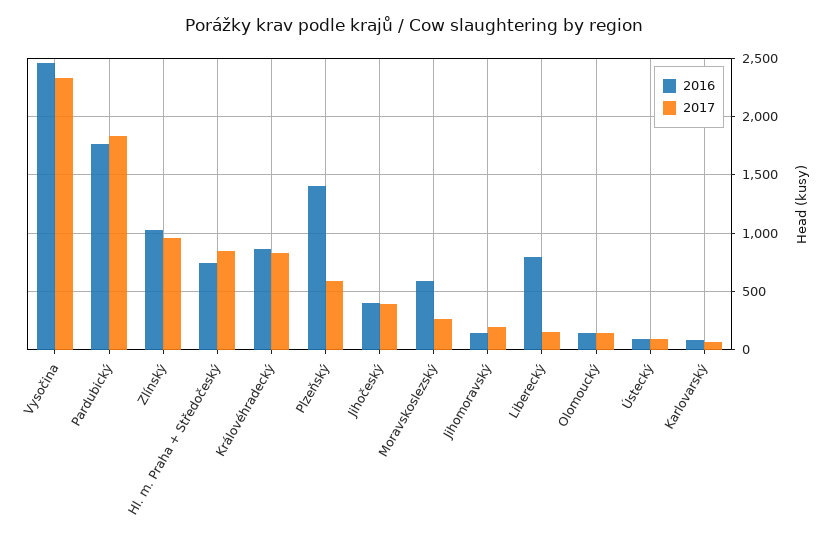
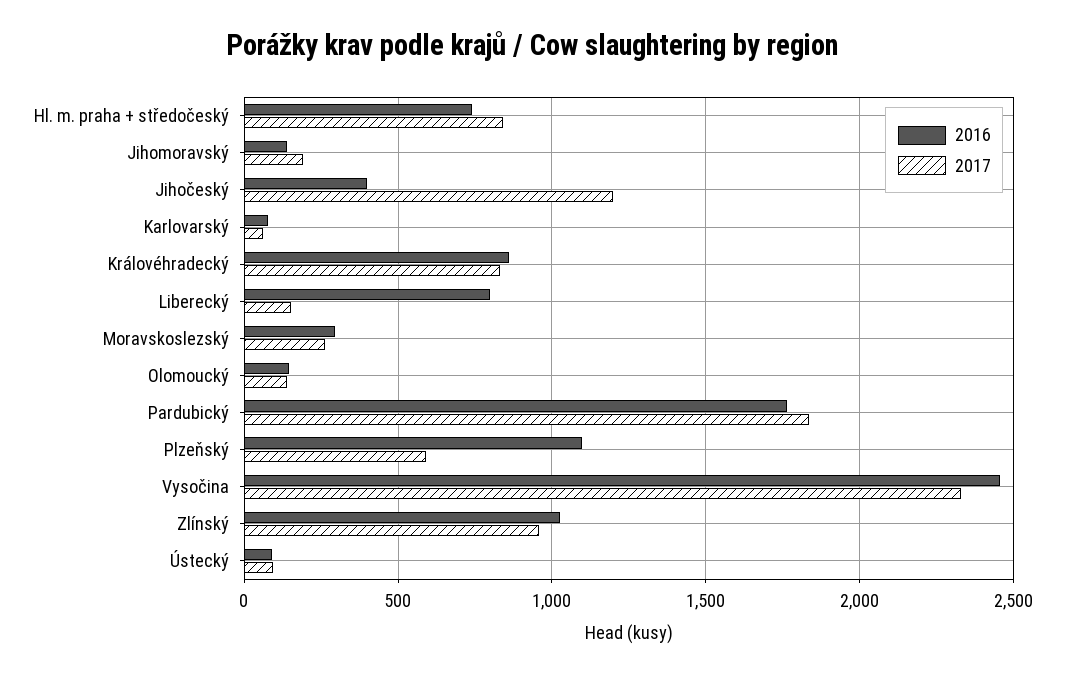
2016, Plzeňský: 1400 -> 1100
2017, Jihočeský: 400 -> 1200
2016, Moravskoslezský: 600 -> 300

